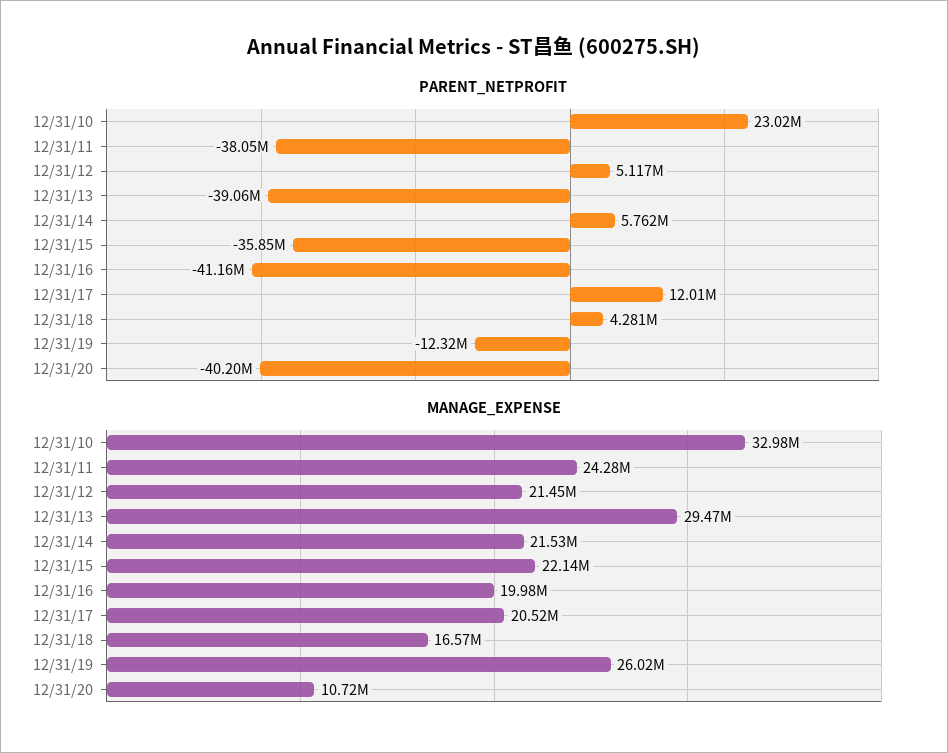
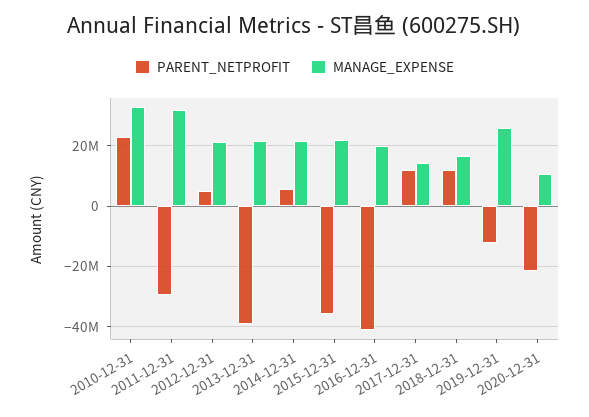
PARENT_NETPROFIT, 12/31/11: -38050000 -> -30000000
PARENT_NETPROFIT, 12/31/18: 4281000 -> 12000000
PARENT_NETPROFIT, 12/31/20: -40200000 -> -22000000
MANAGE_EXPENSE, 12/31/11: 24280000 -> 32000000
MANAGE_EXPENSE, 12/31/13: 29470000 -> 22000000
MANAGE_EXPENSE, 12/31/17: 20520000 -> 14000000

